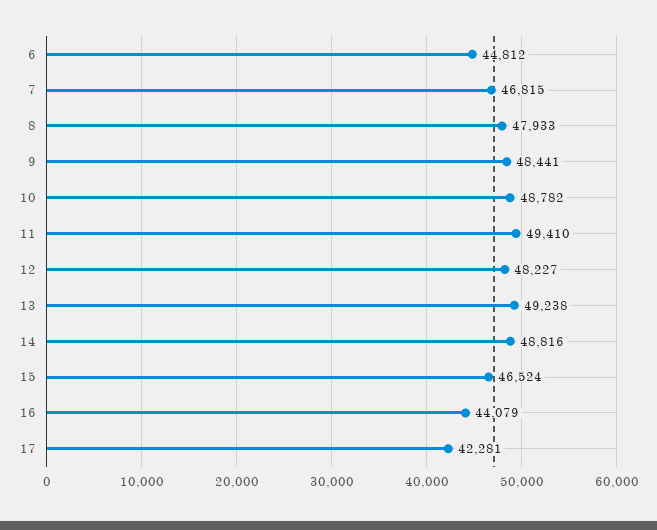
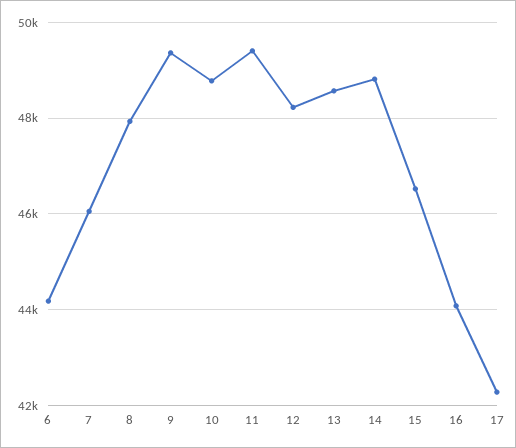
6: 44812 -> 44200
7: 46815 -> 46000
9: 48441 -> 49400
13: 49238 -> 48600

